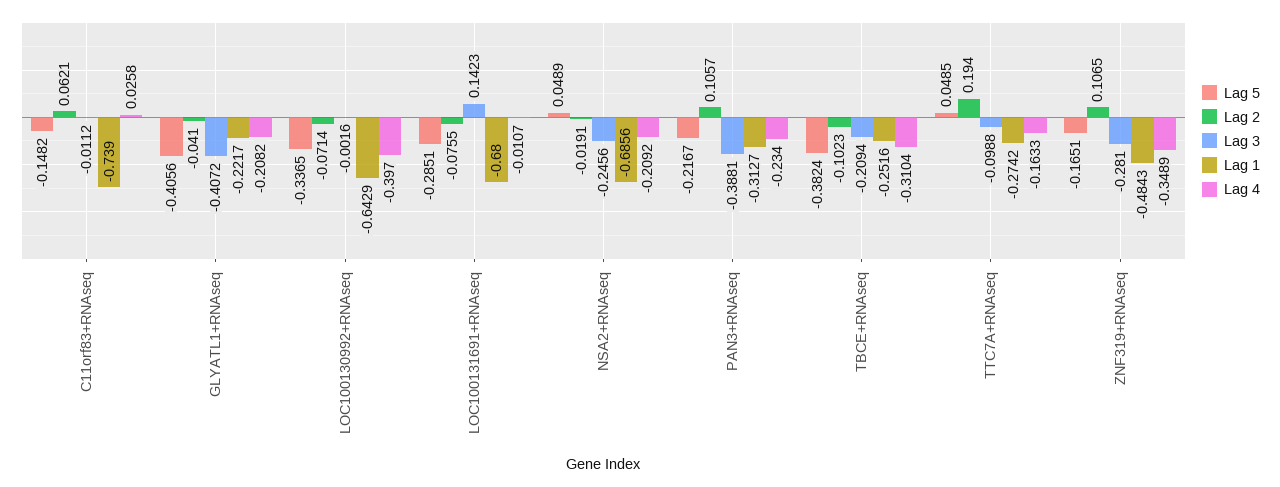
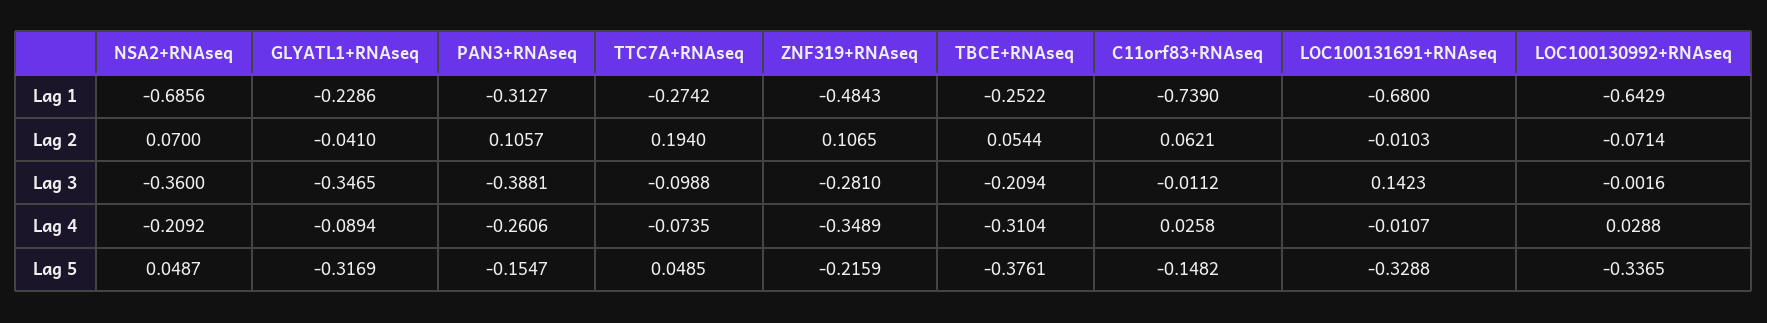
Lag 5, GLYATL1+RNAseq: -0.4056 -> -0.3169
Lag 3, GLYATL1+RNAseq: -0.4072 -> -0.3465
Lag 1, GLYATL1+RNAseq: -0.2217 -> -0.2286
Lag 4, GLYATL1+RNAseq: -0.2082 -> -0.0894
Lag 4, LOC100130992+RNAseq: -0.397 -> 0.0288
Lag 5, LOC100131691+RNAseq: -0.2851 -> -0.3288
Lag 2, LOC100131691+RNAseq: -0.0755 -> -0.0103
Lag 5, NSA2+RNAseq: 0.0489 -> 0.0487
Lag 2, NSA2+RNAseq: -0.0191 -> 0.07
Lag 3, NSA2+RNAseq: -0.2456 -> -0.36
Lag 5, PAN3+RNAseq: -0.2167 -> -0.1547
Lag 4, PAN3+RNAseq: -0.234 -> -0.2606
Lag 5, TBCE+RNAseq: -0.3824 -> -0.3761
Lag 2, TBCE+RNAseq: -0.1023 -> 0.0544
Lag 1, TBCE+RNAseq: -0.2516 -> -0.2522
Lag 4, TTC7A+RNAseq: -0.1633 -> -0.0735
Lag 5, ZNF319+RNAseq: -0.1651 -> -0.2159

